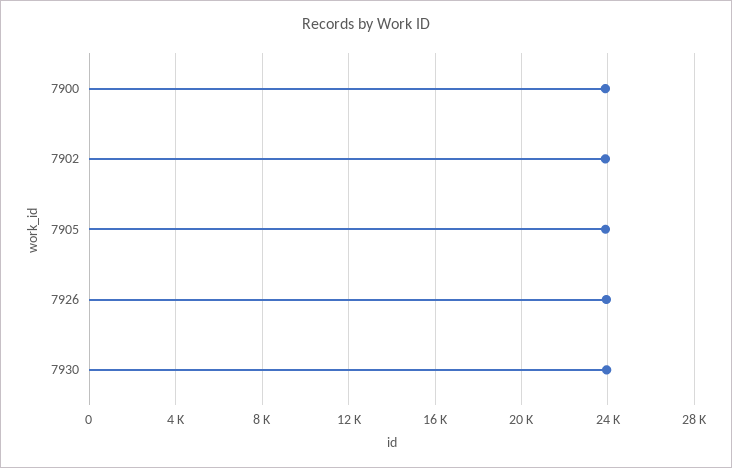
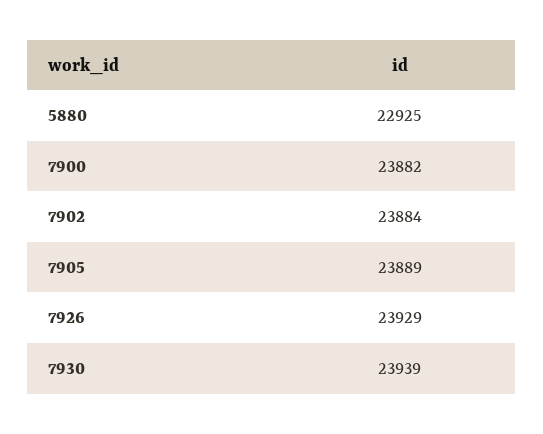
5880: none -> 22925

